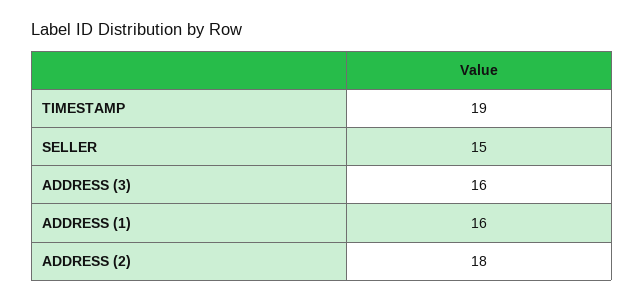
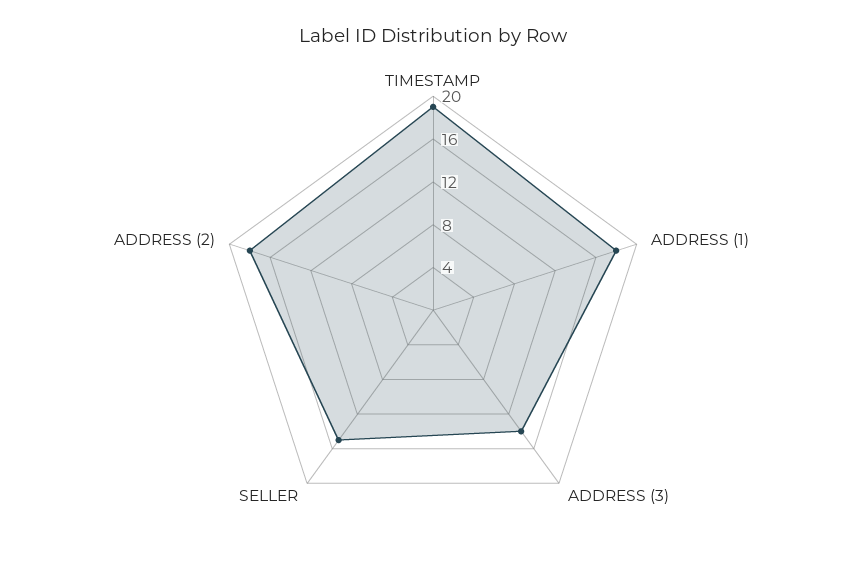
ADDRESS (3): 16 -> 14
ADDRESS (1): 16 -> 18

